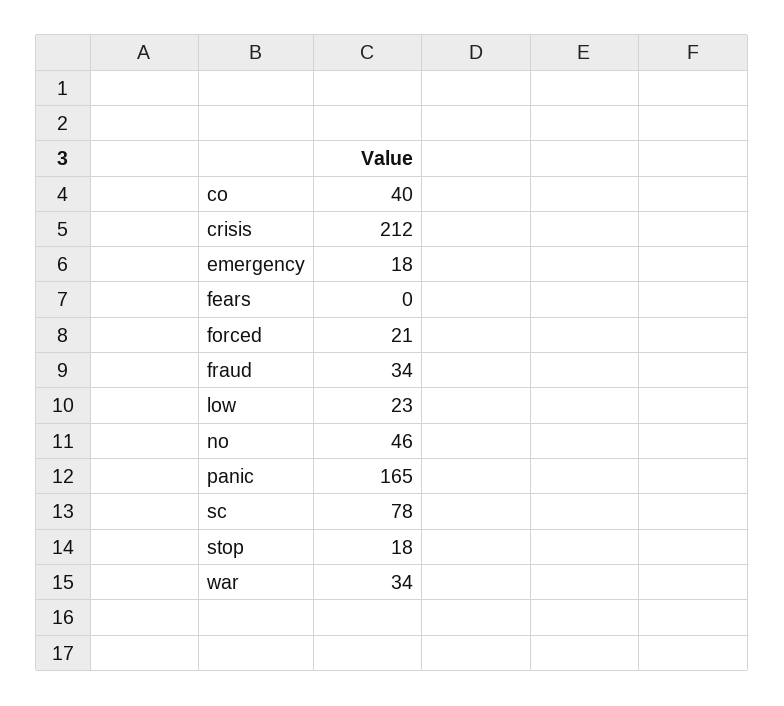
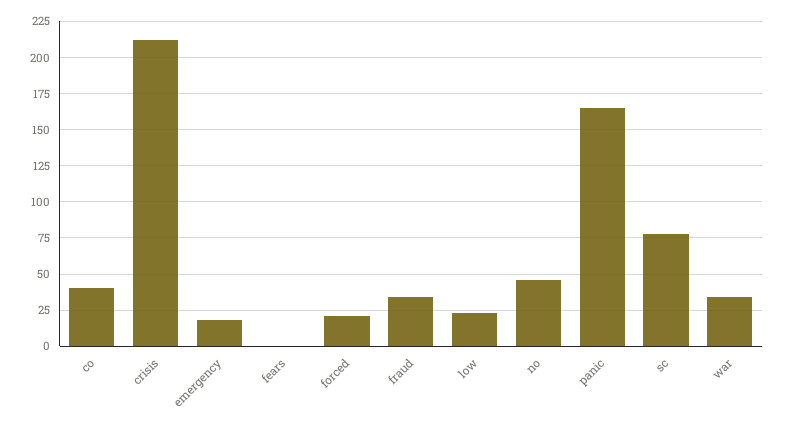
stop: 18 -> none

